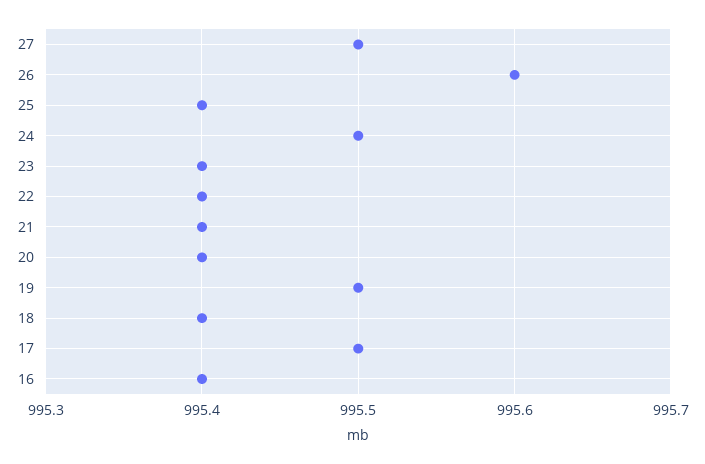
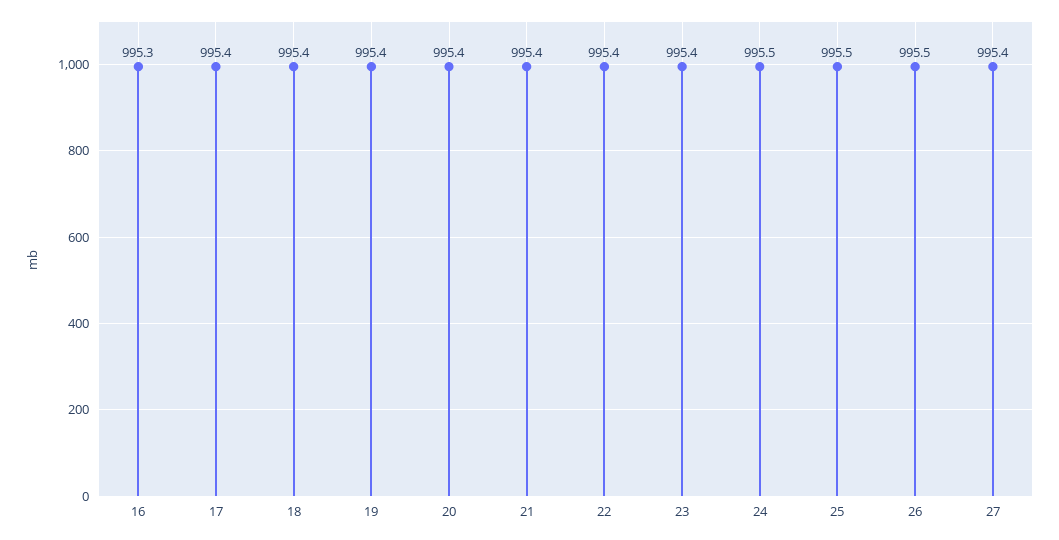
27: 995.5 -> 995.4
26: 995.6 -> 995.5
25: 995.4 -> 995.5
19: 995.5 -> 995.4
17: 995.5 -> 995.4
16: 995.4 -> 995.3

